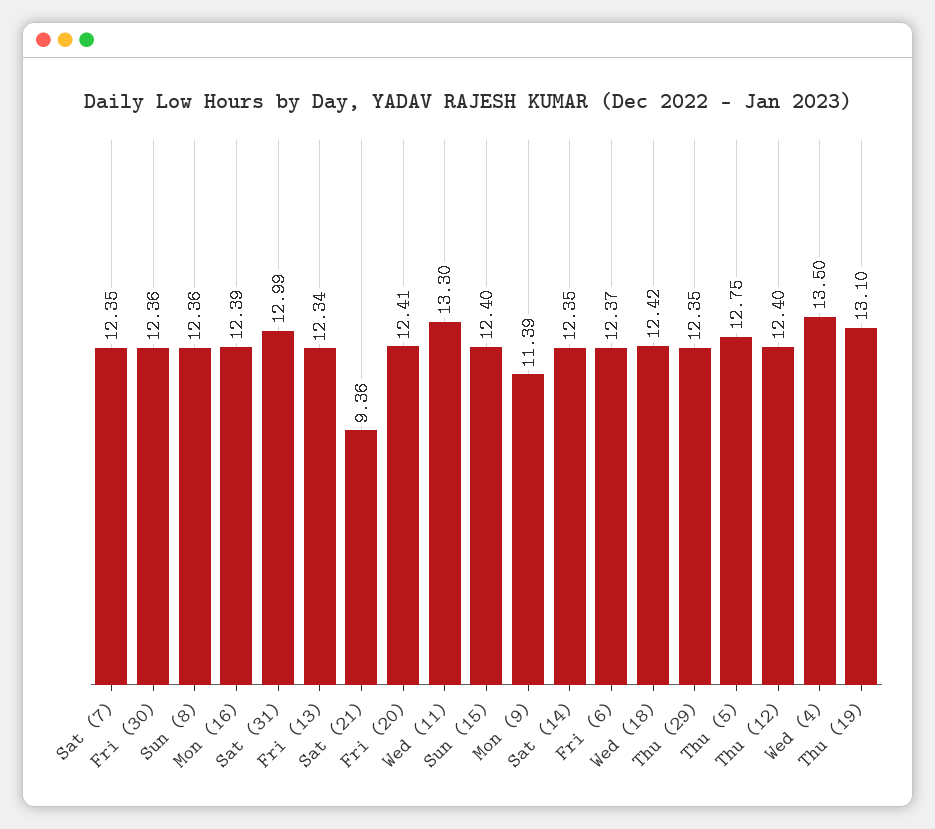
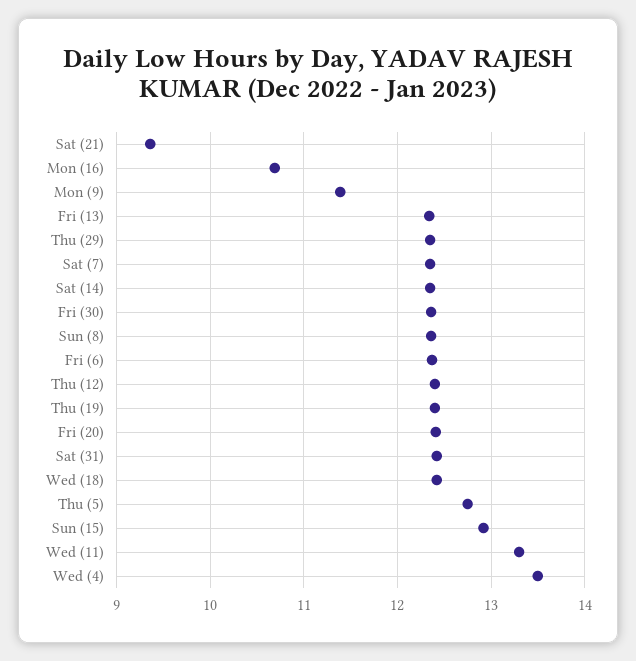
Mon (16): 12.39 -> 10.7
Sat (31): 12.99 -> 12.4
Sun (15): 12.4 -> 12.9
Thu (19): 13.1 -> 12.4

